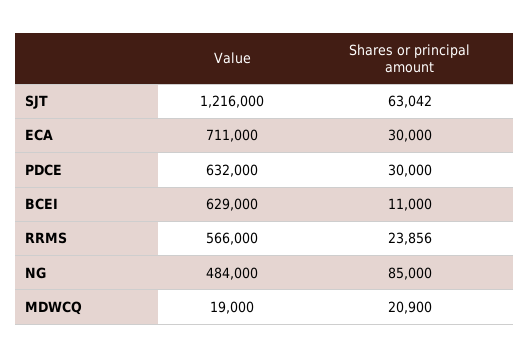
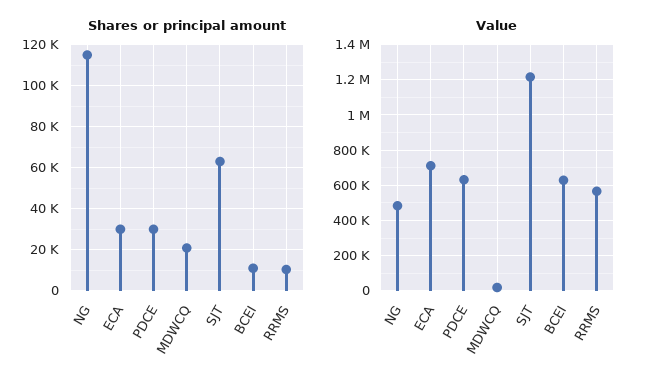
Shares or principal amount, RRMS: 23856 -> 10000
Shares or principal amount, NG: 85000 -> 115000

